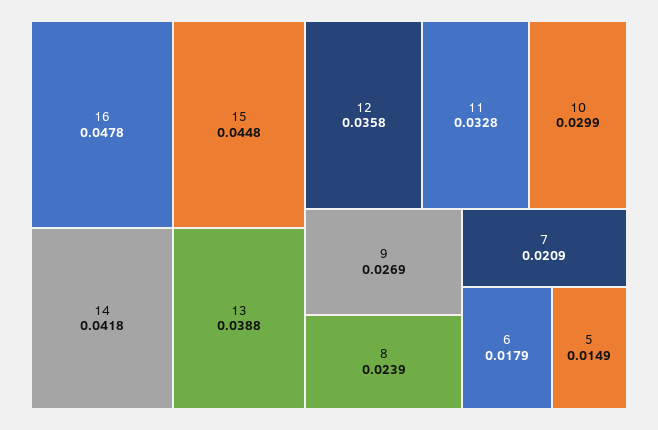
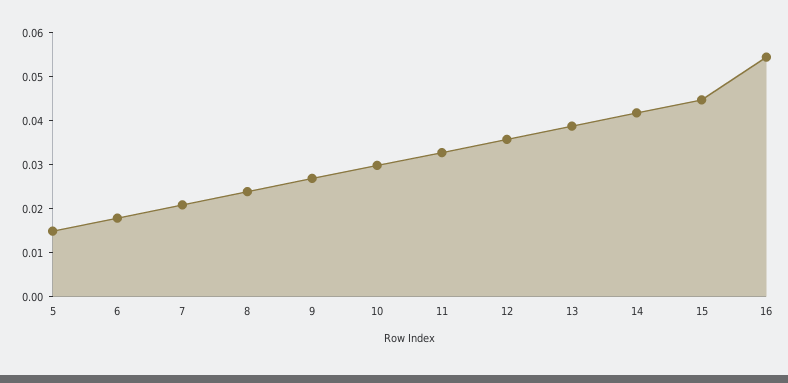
16: 0.0478 -> 0.054

